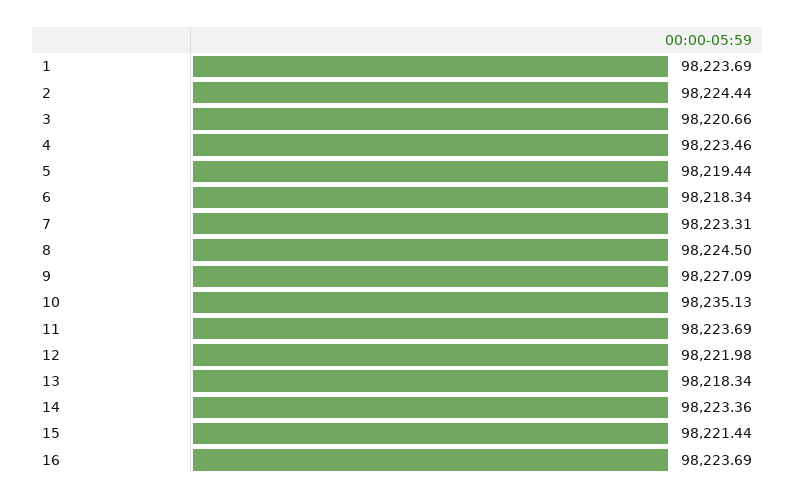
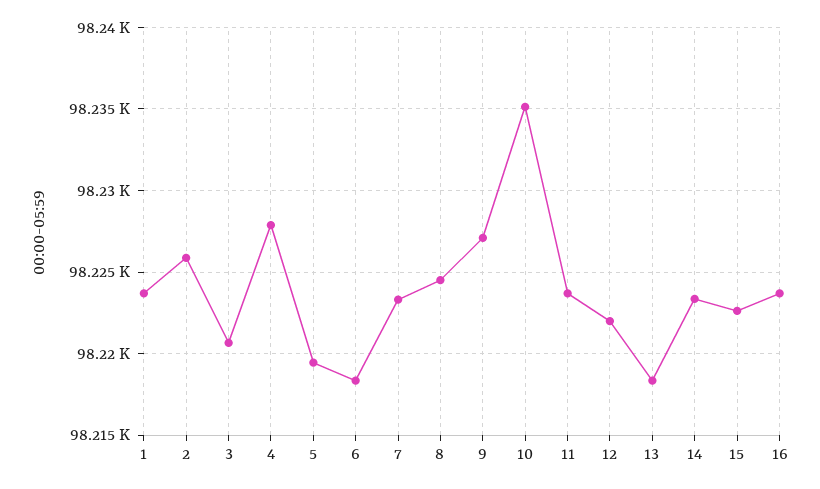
2: 98224.44 -> 98226
4: 98223.46 -> 98228
15: 98221.44 -> 98222.5

